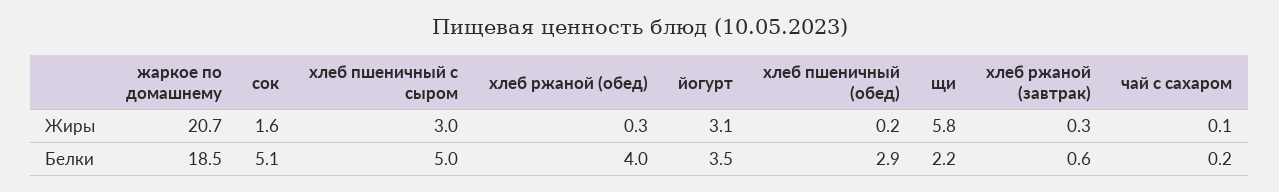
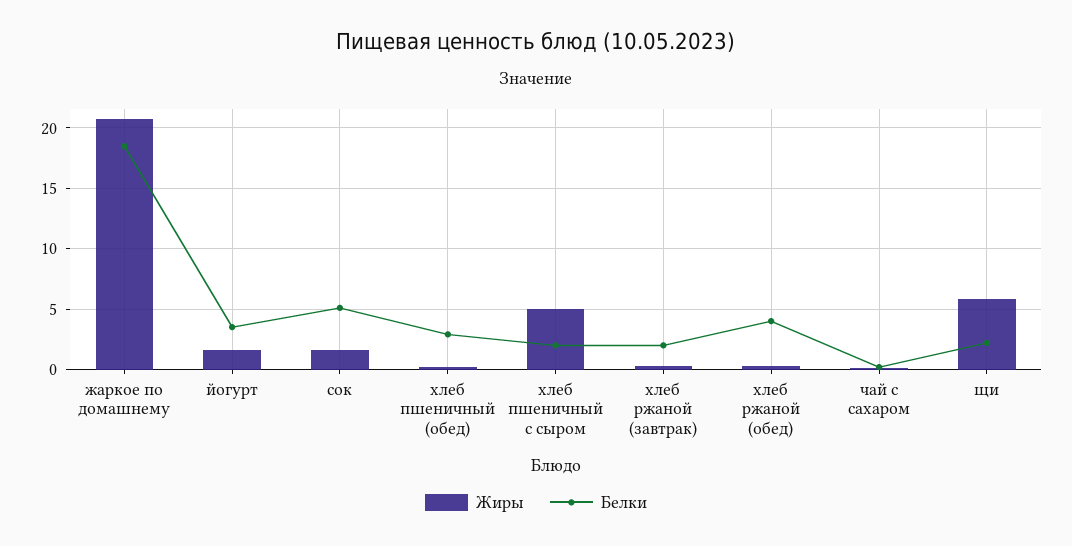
Жиры, хлеб пшеничный с сыром: 3 -> 5
Жиры, йогурт: 3.1 -> 1.5
Белки, хлеб пшеничный с сыром: 5 -> 2
Белки, хлеб ржаной (завтрак): 0.6 -> 2

